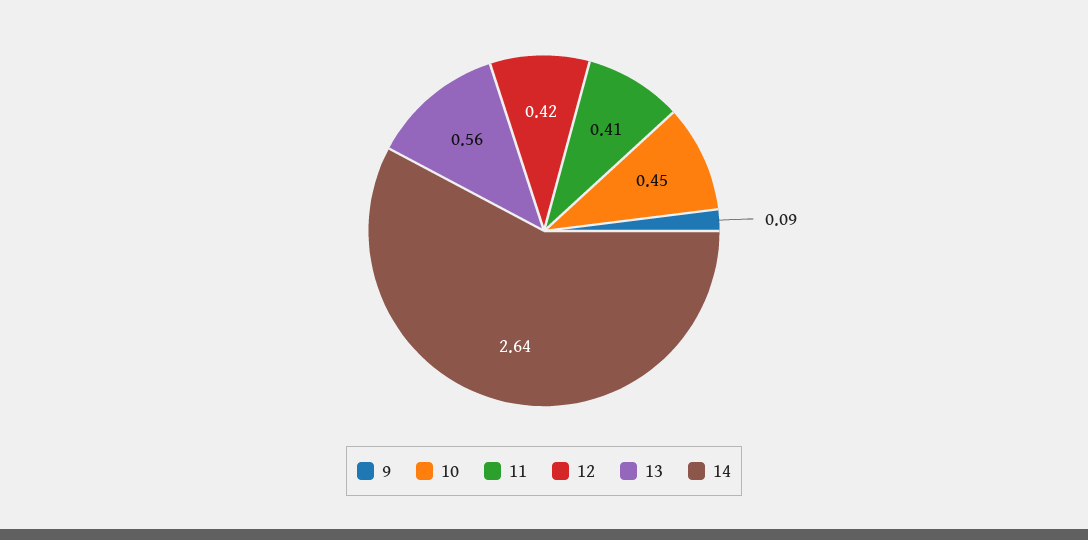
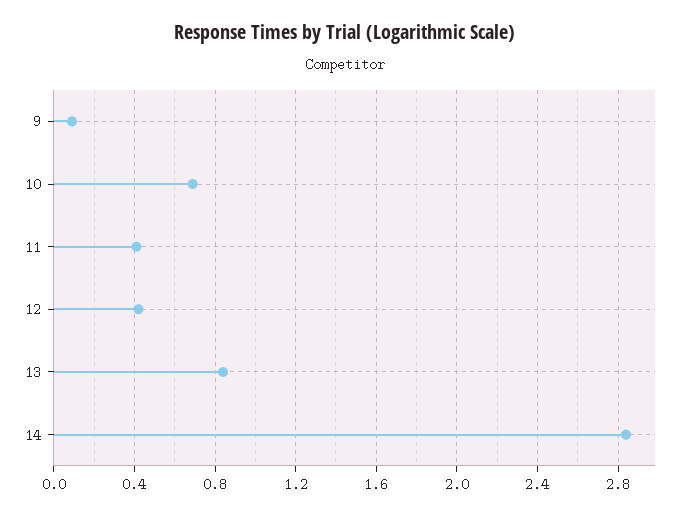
10: 0.45 -> 0.7
13: 0.56 -> 0.85
14: 2.64 -> 2.85

